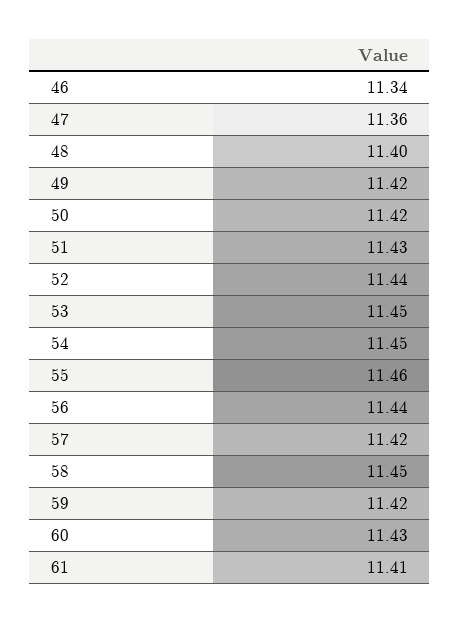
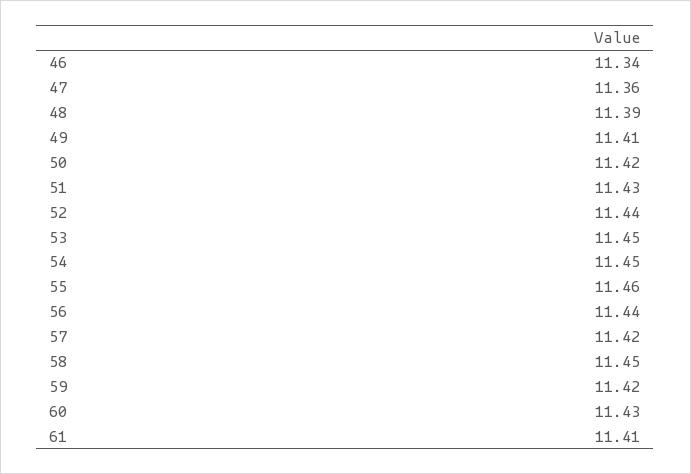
48: 11.4 -> 11.39
49: 11.42 -> 11.41

